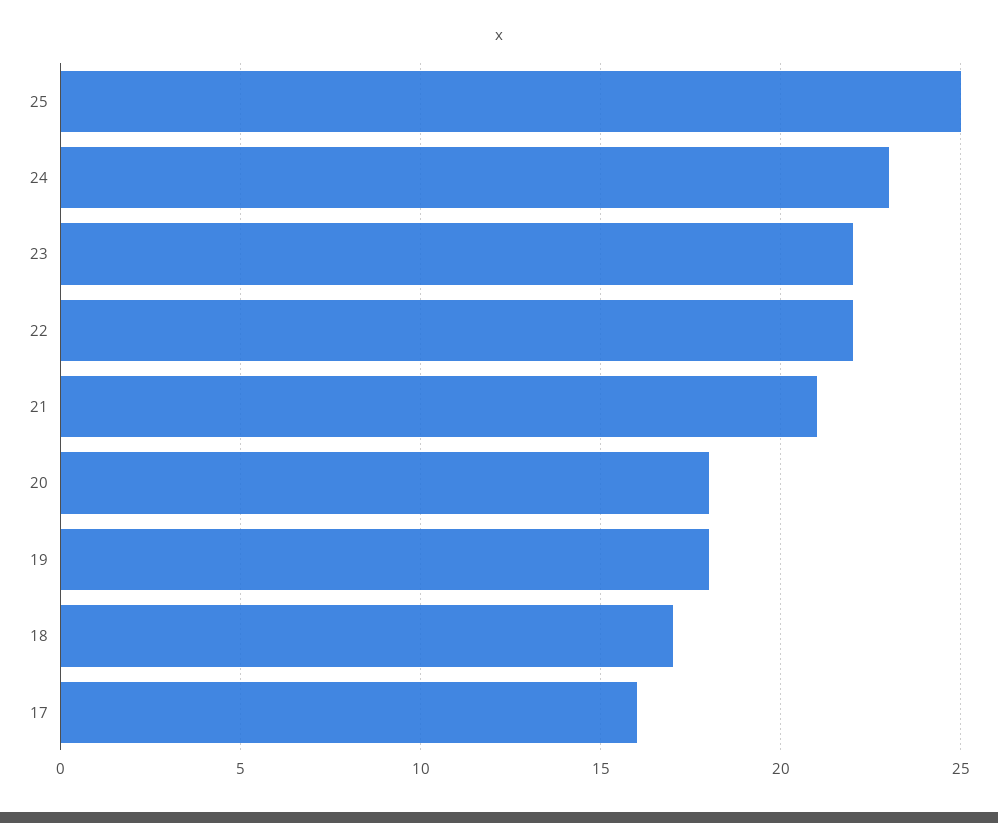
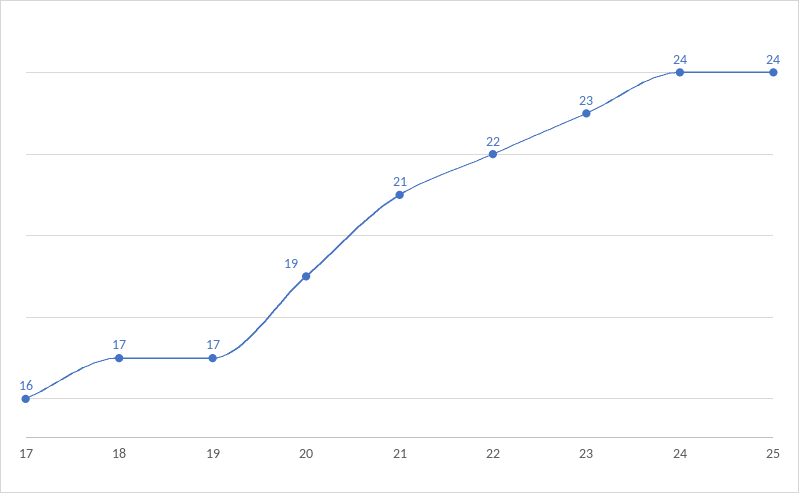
25: 25 -> 24
24: 23 -> 24
23: 22 -> 23
20: 18 -> 19
19: 18 -> 17

